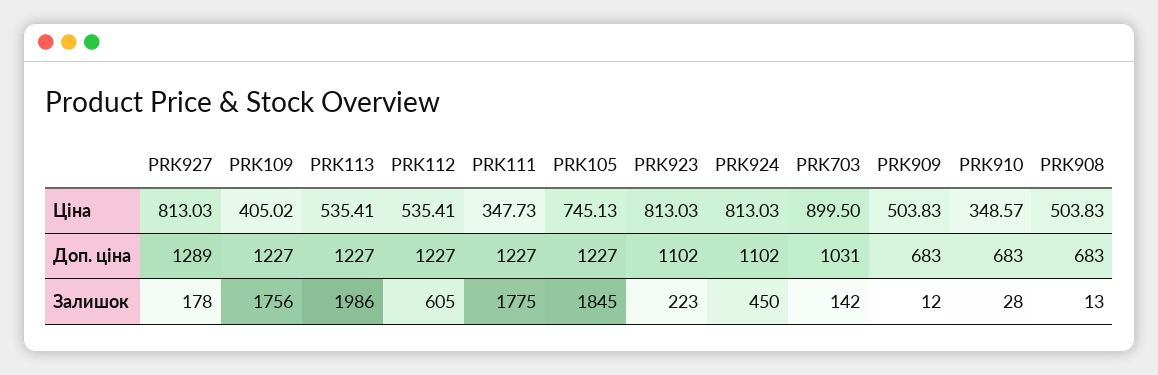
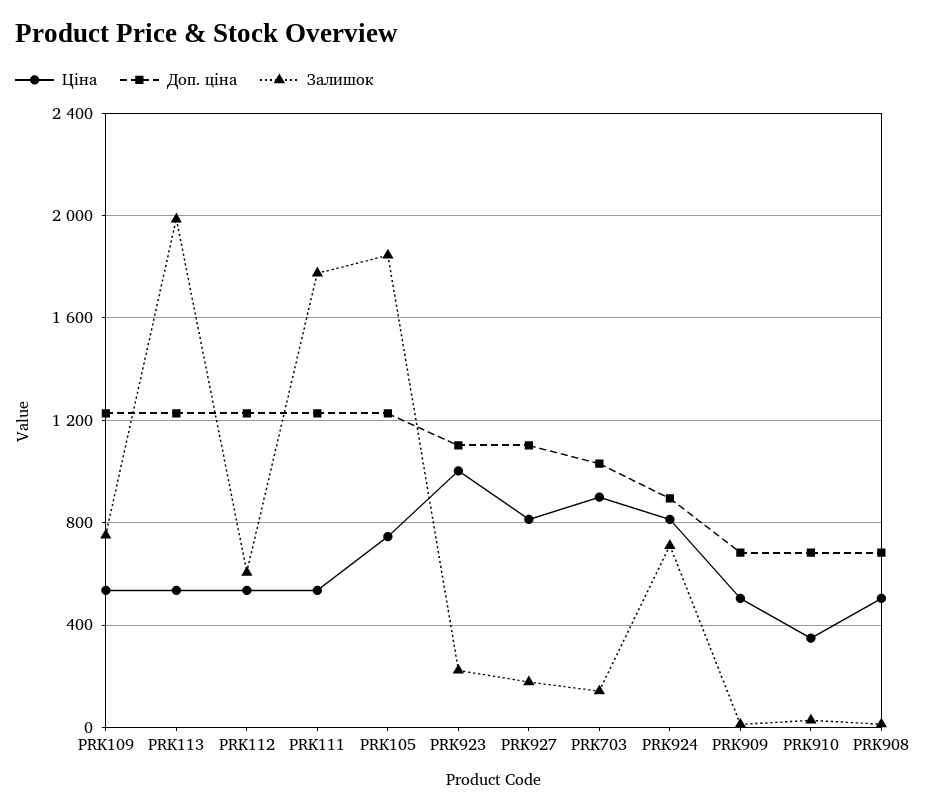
Ціна, PRK109: 405.02 -> 550
Ціна, PRK111: 347.73 -> 550
Ціна, PRK923: 813.03 -> 1000
Доп. ціна, PRK927: 1289 -> 1100
Доп. ціна, PRK924: 1102 -> 900
Залишок, PRK109: 1756 -> 750
Залишок, PRK924: 450 -> 700

